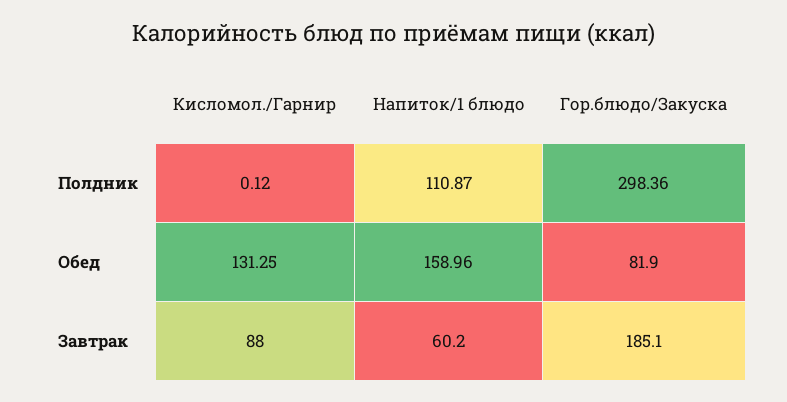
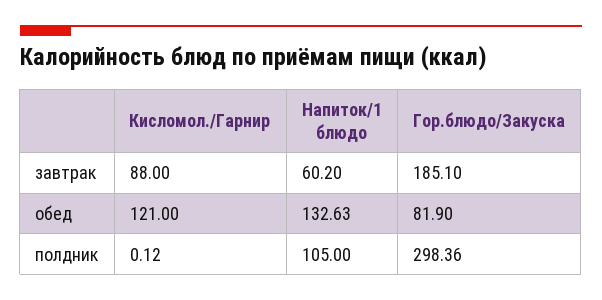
Напиток/1 блюдо, Полдник: 110.87 -> 105
Кисломол./Гарнир, Обед: 131.25 -> 121
Напиток/1 блюдо, Обед: 158.96 -> 132.63

